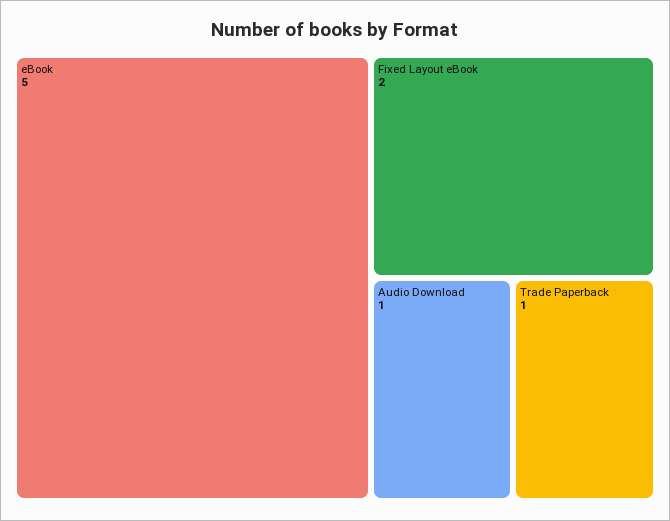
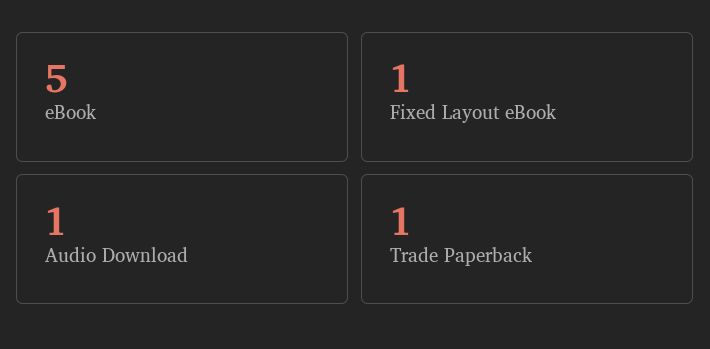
Fixed Layout eBook: 2 -> 1

